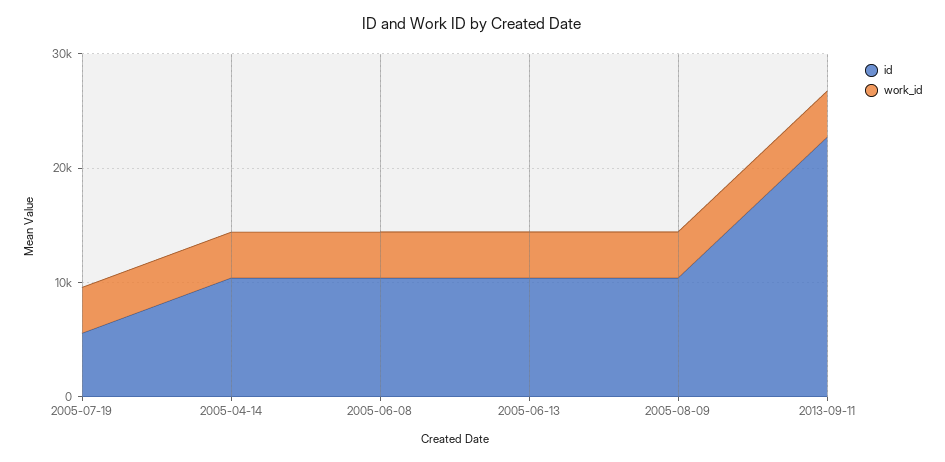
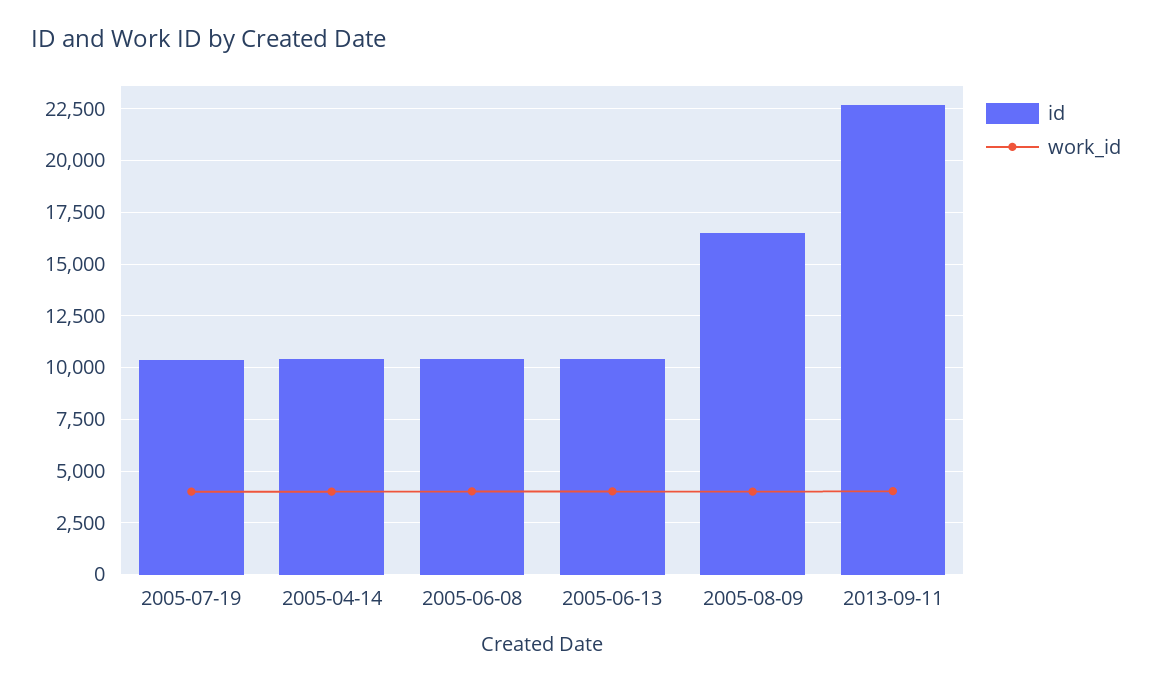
id, 2005-07-19: 6000 -> 10500
id, 2005-08-09: 10000 -> 16500

